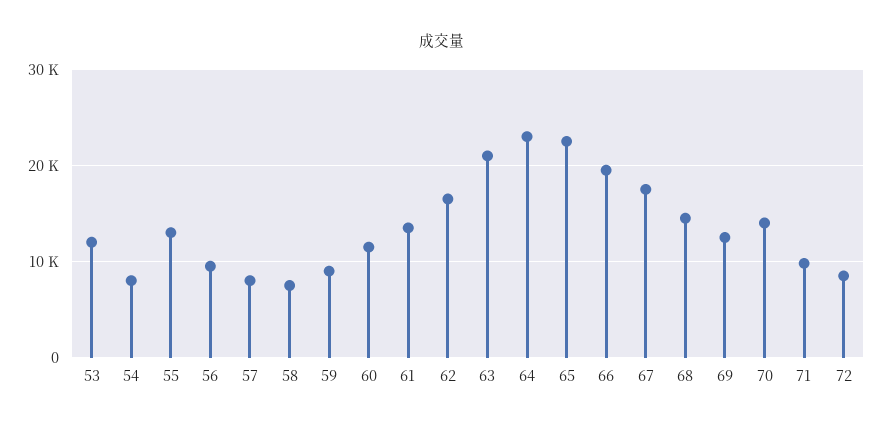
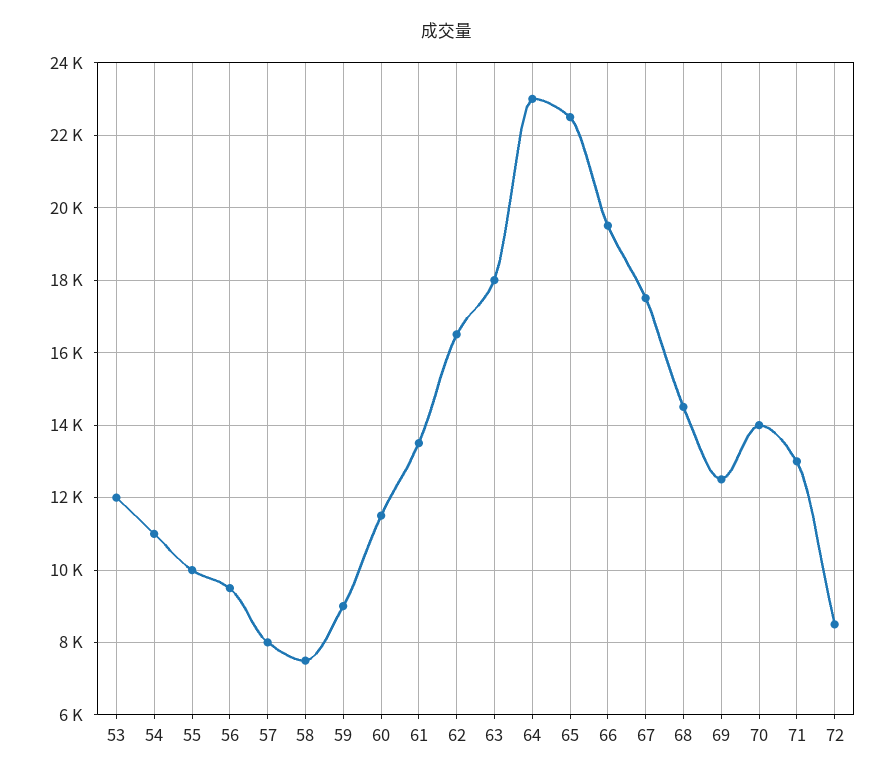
54: 8000 -> 11000
55: 13000 -> 10000
63: 21000 -> 18000
71: 10000 -> 13000

